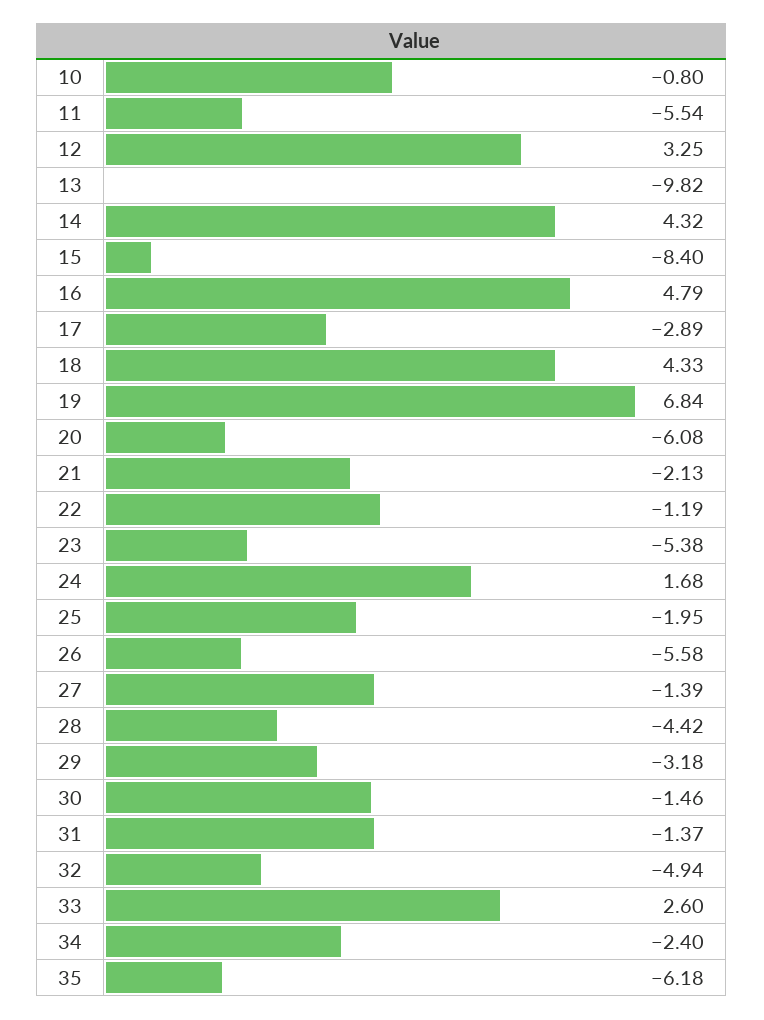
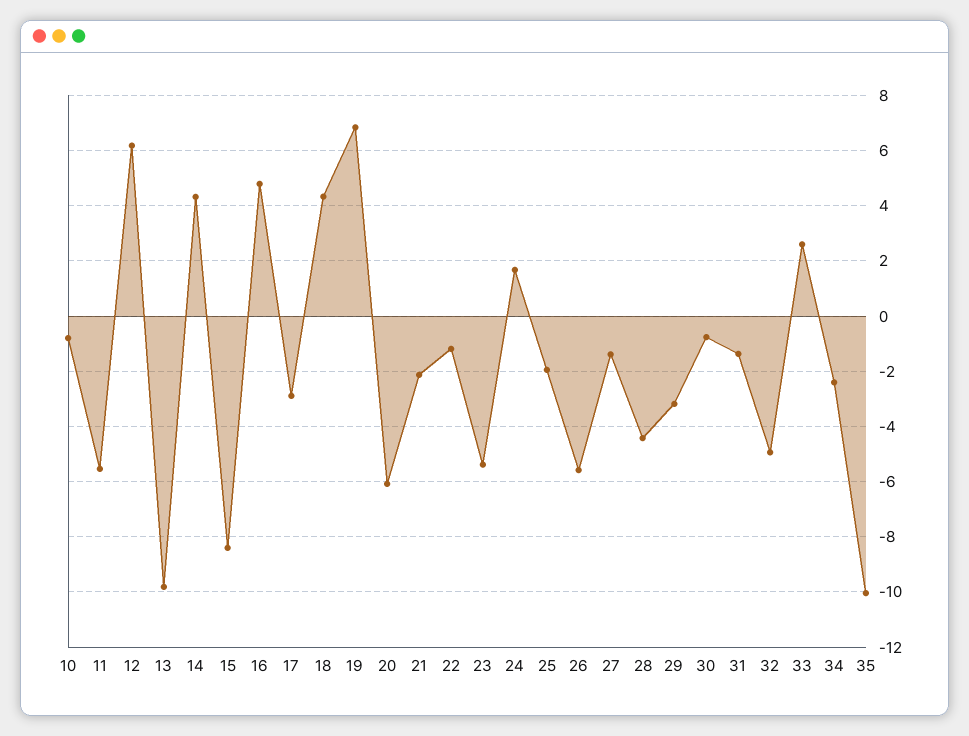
12: 3.25 -> 6.25
30: -1.46 -> -0.75
35: -6.18 -> -10

